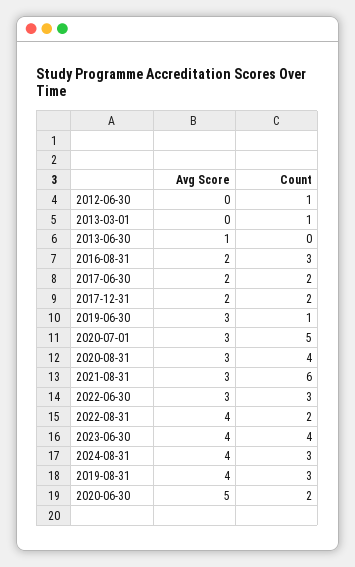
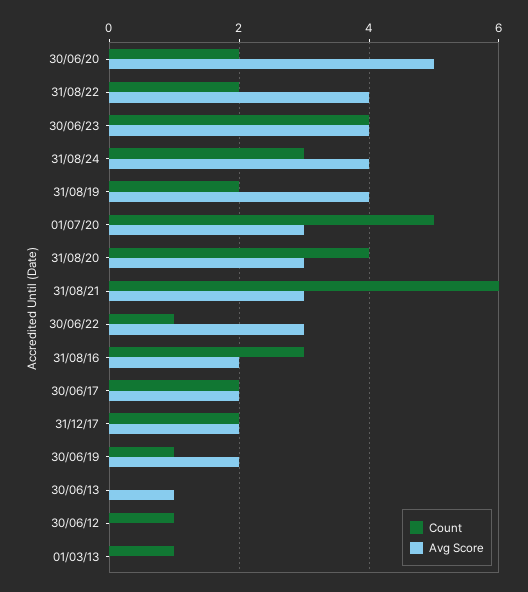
Avg Score, 2019-06-30: 3 -> 2
Count, 2022-06-30: 3 -> 1
Count, 2019-08-31: 3 -> 2

